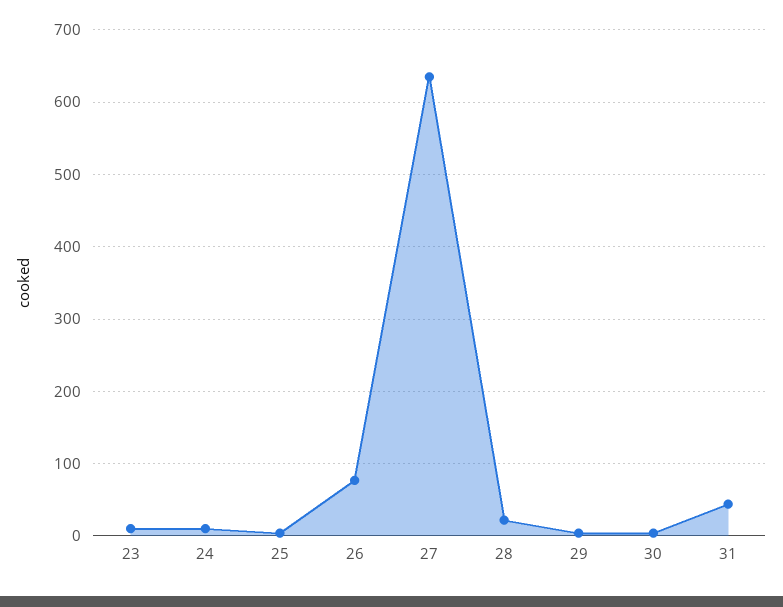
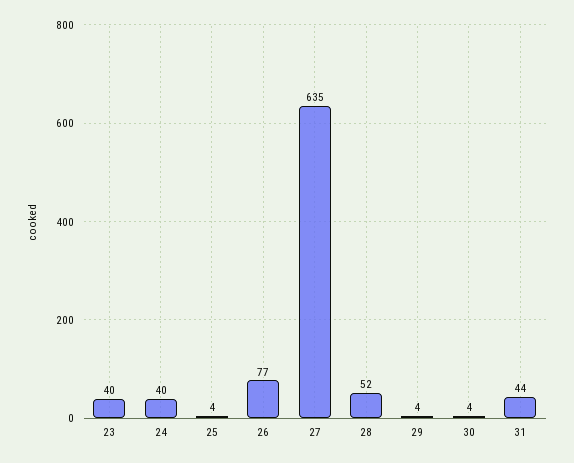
23: 10 -> 40
24: 10 -> 40
28: 20 -> 52

